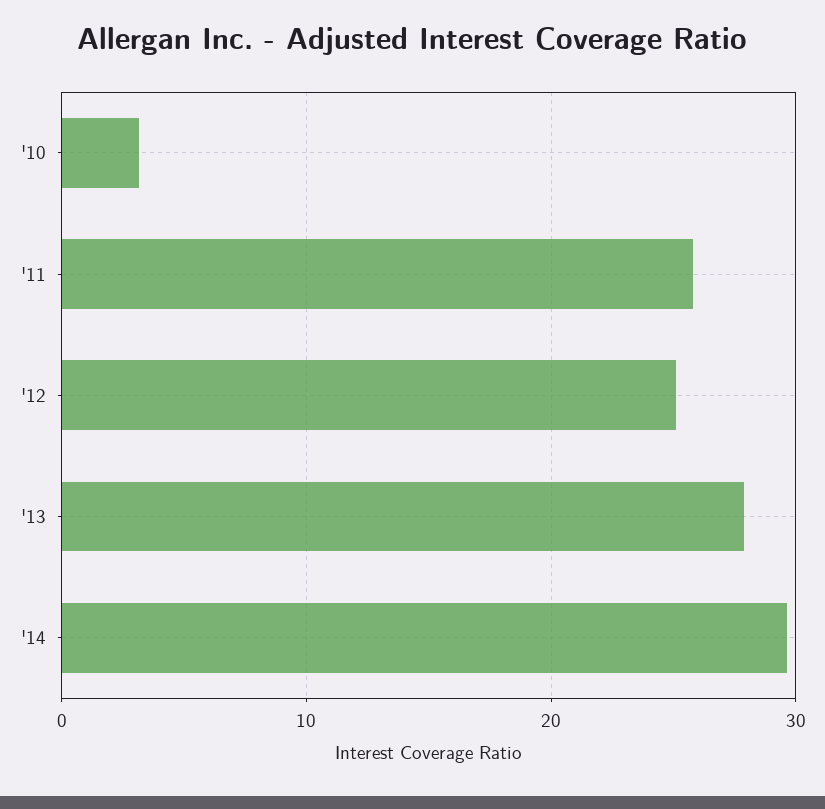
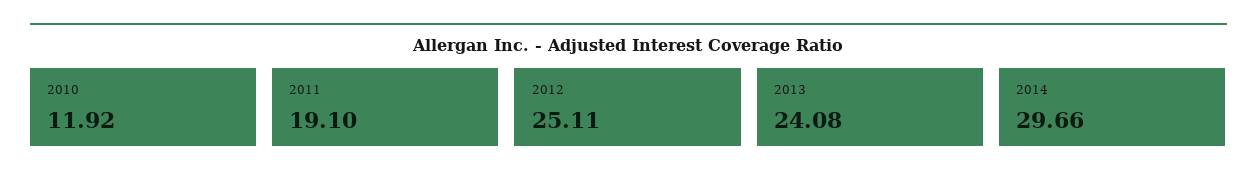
'10: 3 -> 11.92
'11: 26 -> 19.1
'13: 28 -> 24.08

